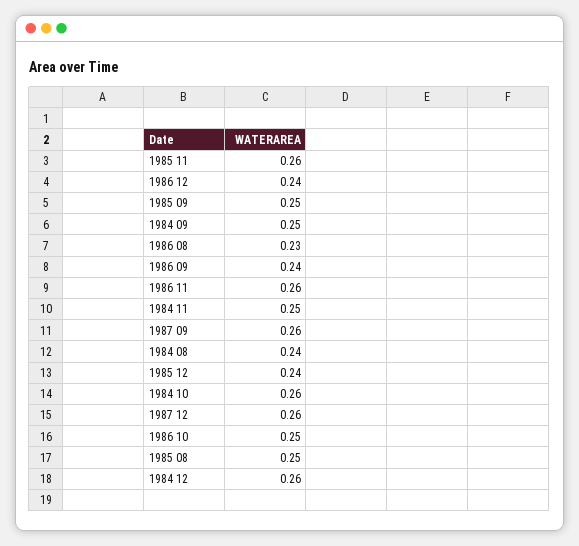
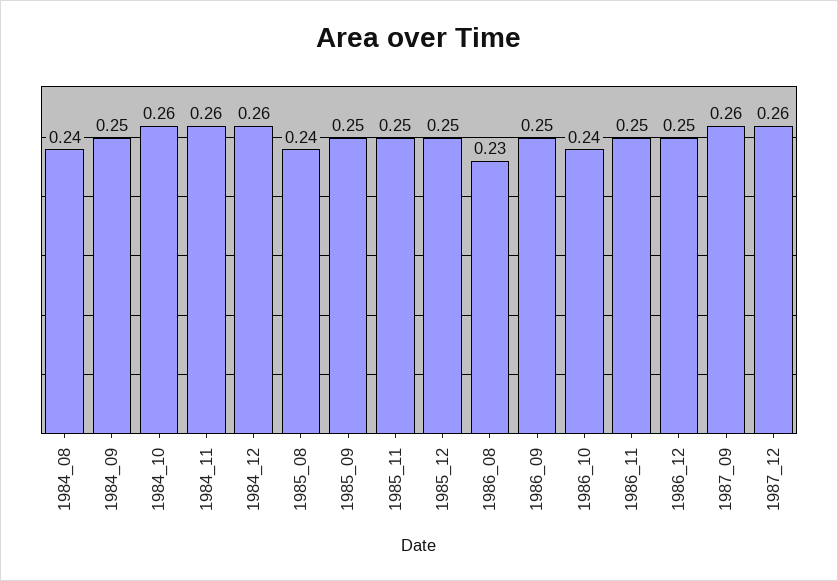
1985 11: 0.26 -> 0.25
1986 12: 0.24 -> 0.25
1986 09: 0.24 -> 0.25
1986 11: 0.26 -> 0.25
1984 11: 0.25 -> 0.26
1985 12: 0.24 -> 0.25
1986 10: 0.25 -> 0.24
1985 08: 0.25 -> 0.24

